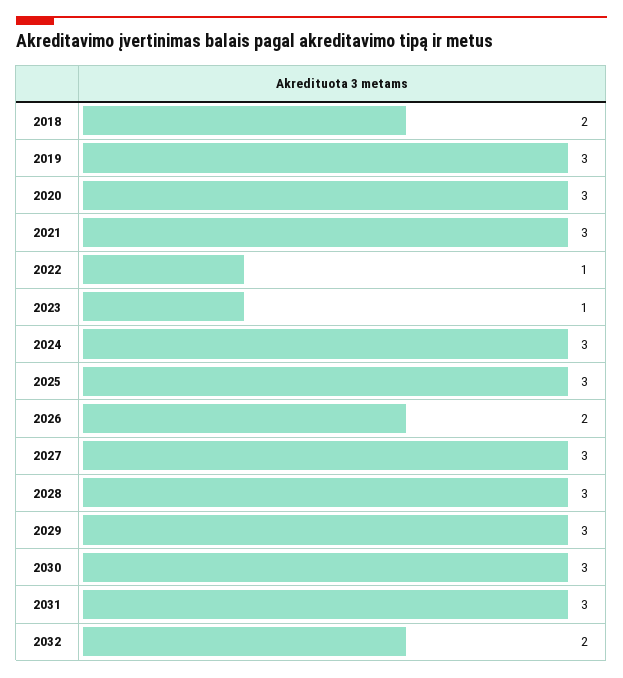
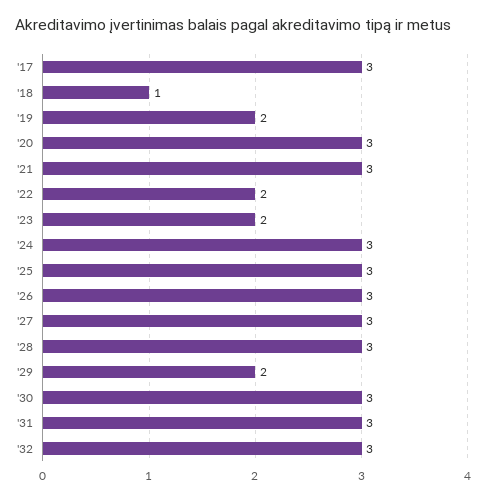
2018: 2 -> 1
2019: 3 -> 2
2022: 1 -> 2
2023: 1 -> 2
2026: 2 -> 3
2029: 3 -> 2
2032: 2 -> 3
'17: none -> 3

